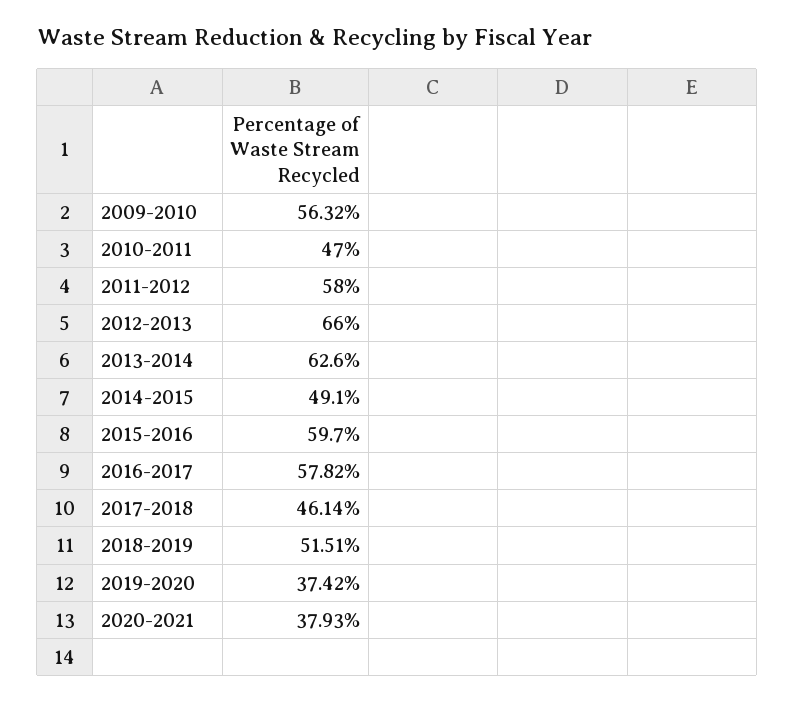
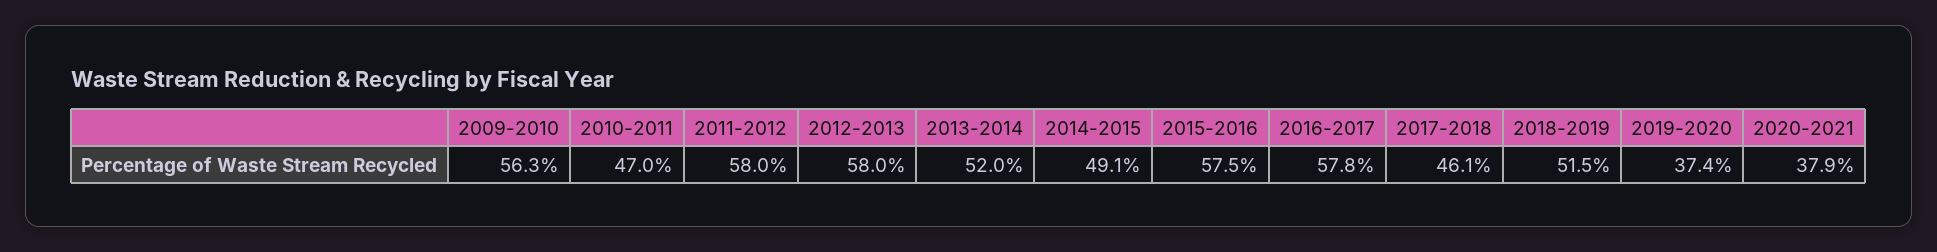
2012-2013: 66 -> 58
2013-2014: 62.6 -> 52
2015-2016: 59.7 -> 57.5

